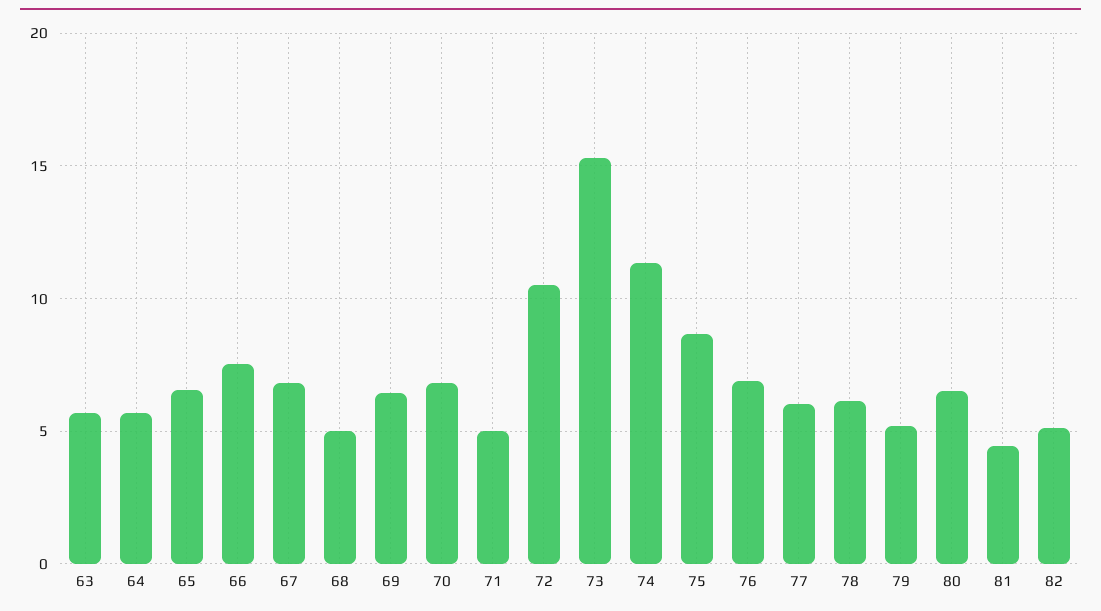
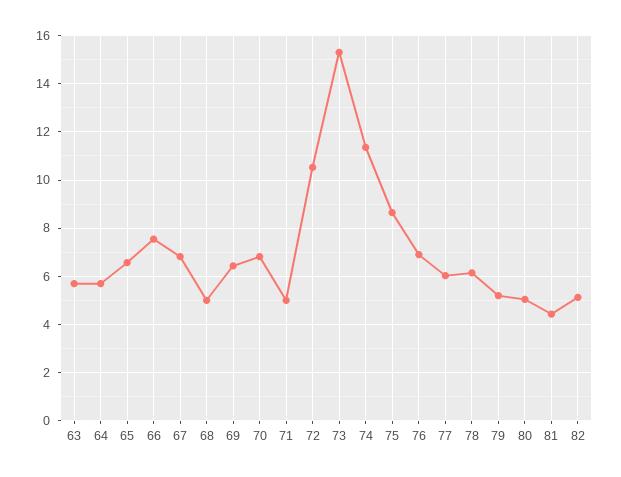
80: 6.5 -> 5

